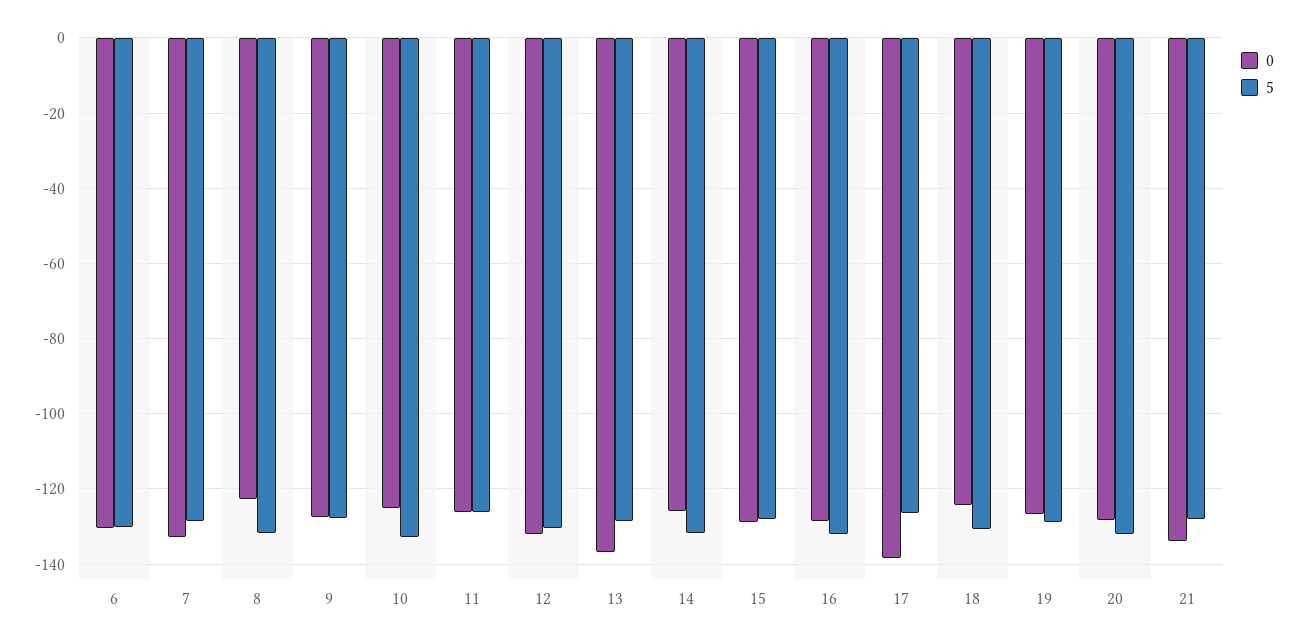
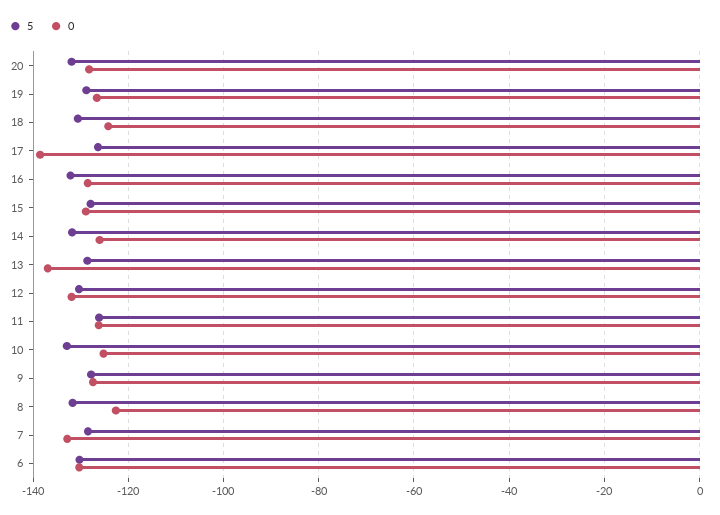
0, 21: -134 -> none
5, 21: -128 -> none

